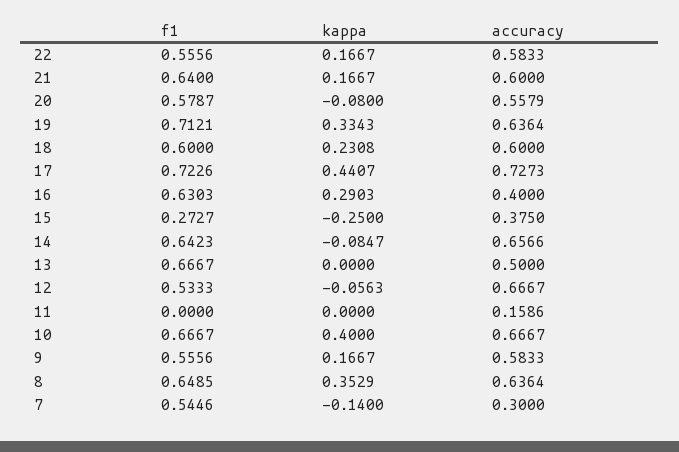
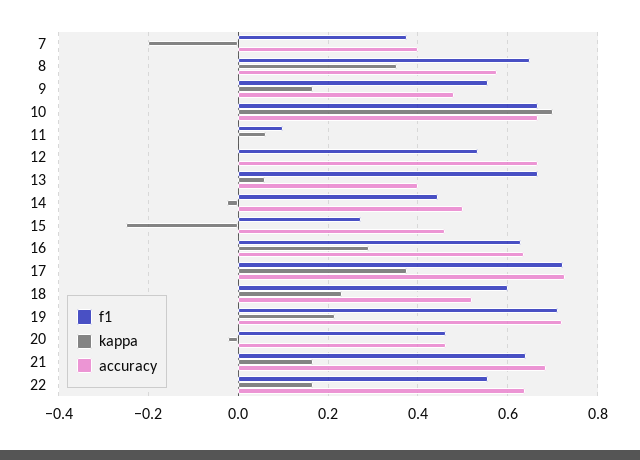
accuracy, 22: 0.5833 -> 0.64
accuracy, 21: 0.6 -> 0.68
f1, 20: 0.5787 -> 0.46
kappa, 20: -0.08 -> -0.02
accuracy, 20: 0.5579 -> 0.46
kappa, 19: 0.3343 -> 0.22
accuracy, 19: 0.6364 -> 0.72
accuracy, 18: 0.6 -> 0.52
kappa, 17: 0.4407 -> 0.38
accuracy, 16: 0.4 -> 0.64
accuracy, 15: 0.375 -> 0.46
f1, 14: 0.6423 -> 0.44
kappa, 14: -0.0847 -> -0.02
accuracy, 14: 0.6566 -> 0.5
kappa, 13: 0 -> 0.06
accuracy, 13: 0.5 -> 0.4
kappa, 12: -0.0563 -> 0
f1, 11: 0 -> 0.1
kappa, 11: 0 -> 0.06
accuracy, 11: 0.1586 -> 0
kappa, 10: 0.4 -> 0.7
accuracy, 9: 0.5833 -> 0.48
accuracy, 8: 0.6364 -> 0.58
f1, 7: 0.5446 -> 0.38
kappa, 7: -0.14 -> -0.2
accuracy, 7: 0.3 -> 0.4

